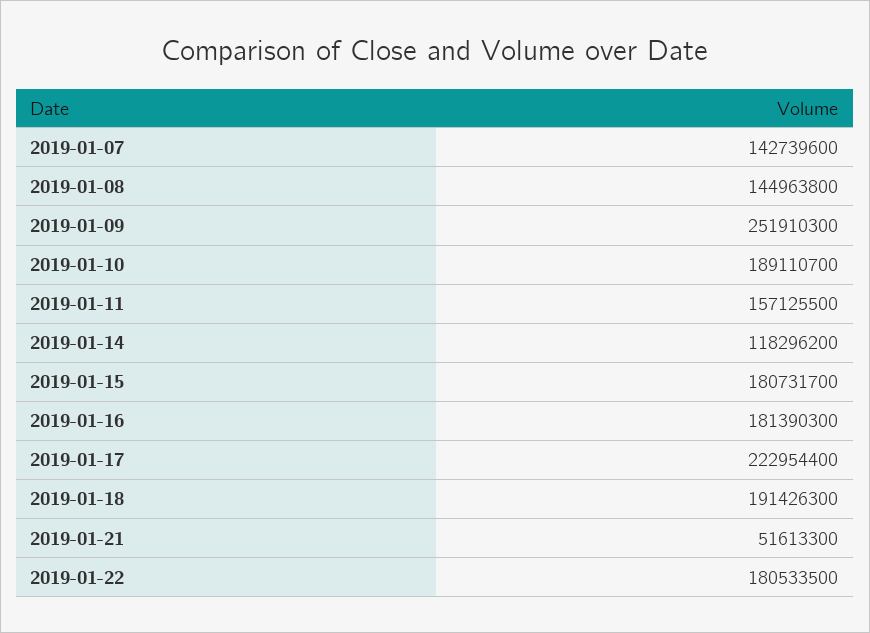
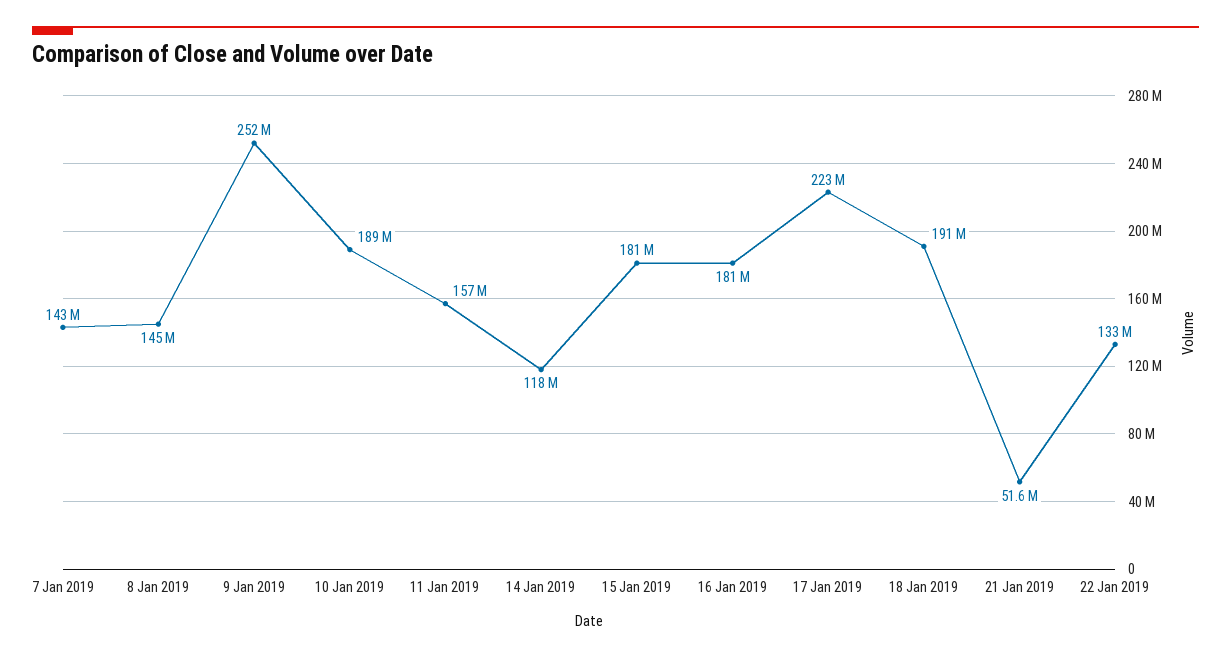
2019-01-22: 180533500 -> 133000000

